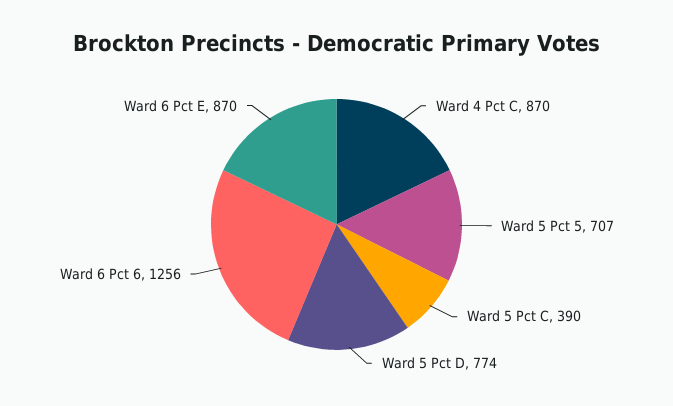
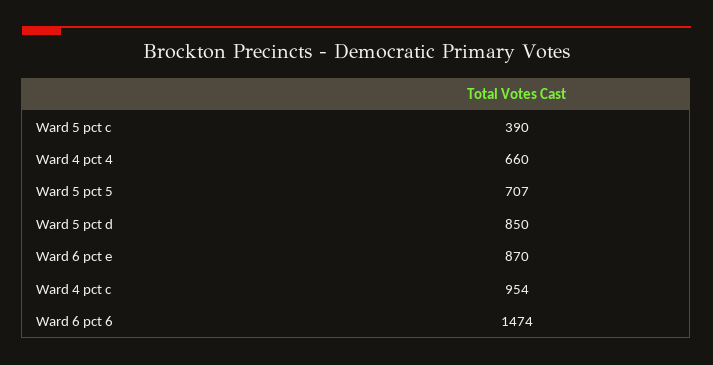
Ward 4 Pct C: 870 -> 954
Ward 5 Pct D: 774 -> 850
Ward 6 Pct 6: 1256 -> 1474
Ward 4 pct 4: none -> 660

